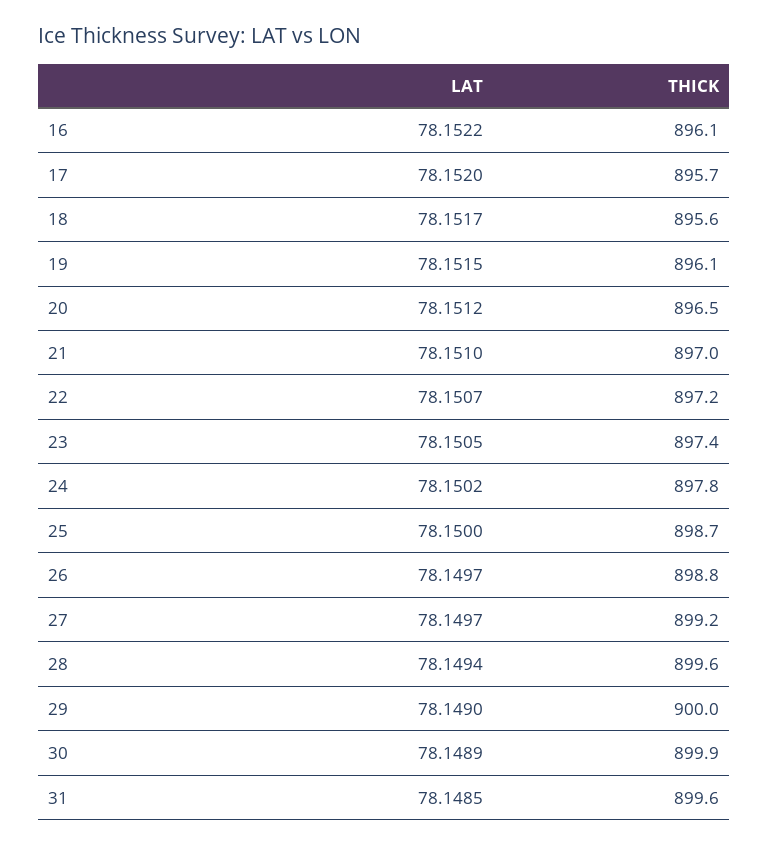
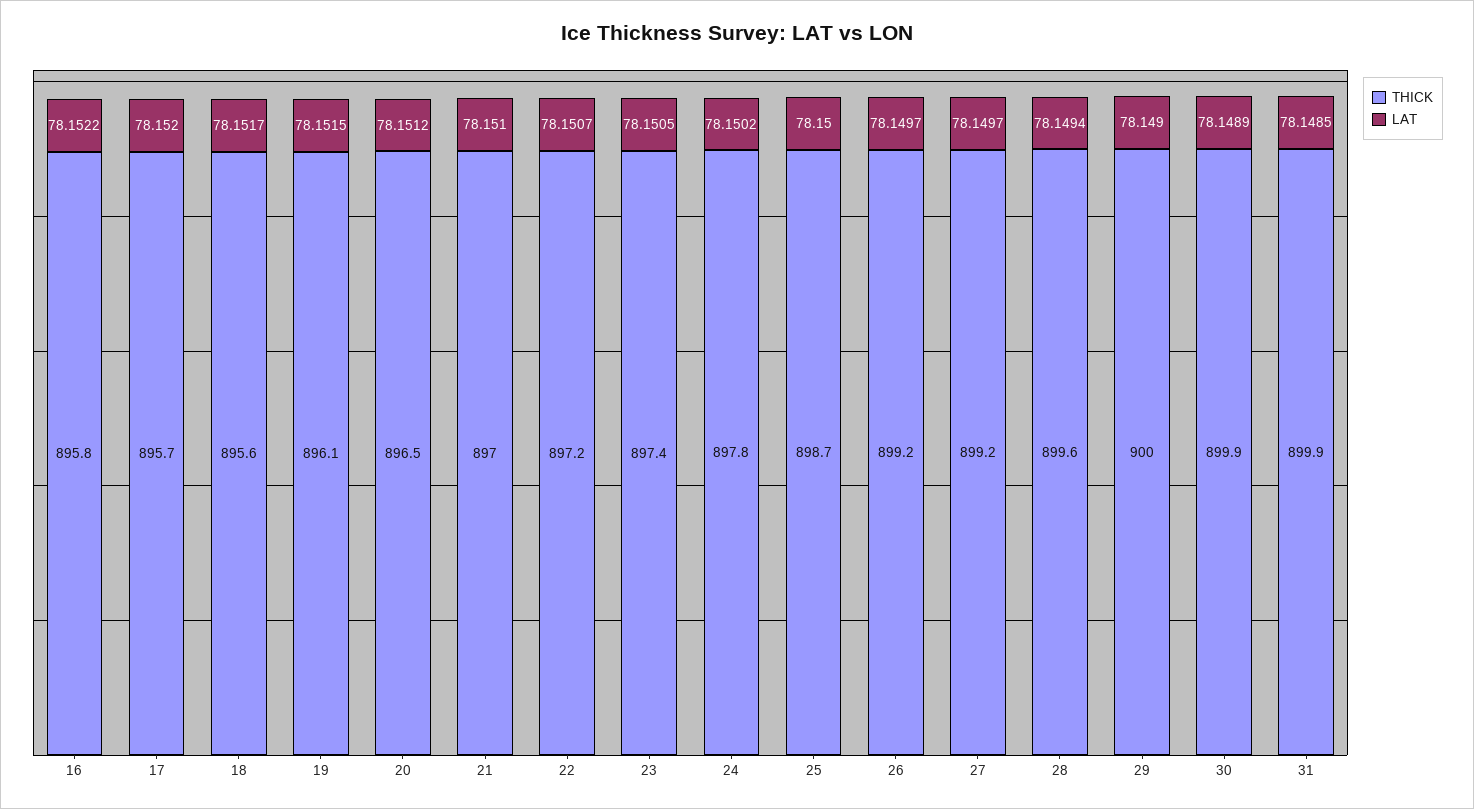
THICK, 16: 896.1 -> 895.8
THICK, 26: 898.8 -> 899.2
THICK, 31: 899.6 -> 899.9

